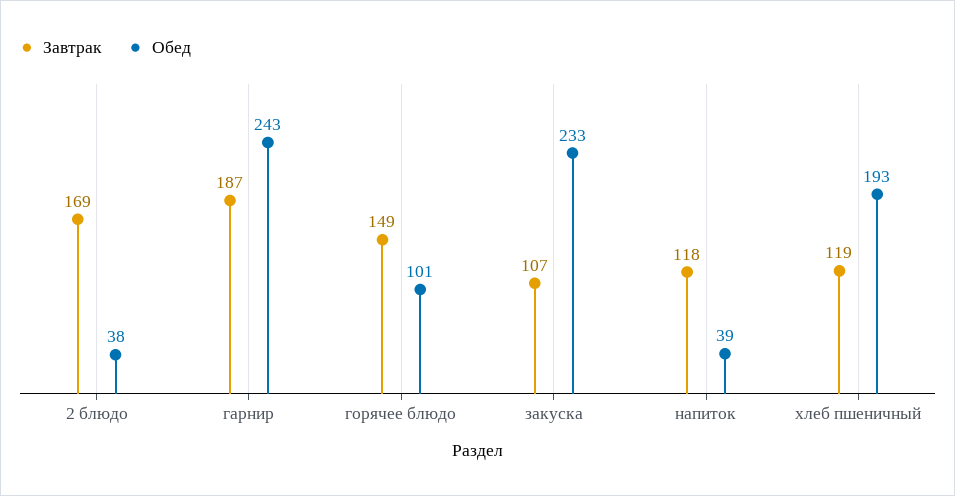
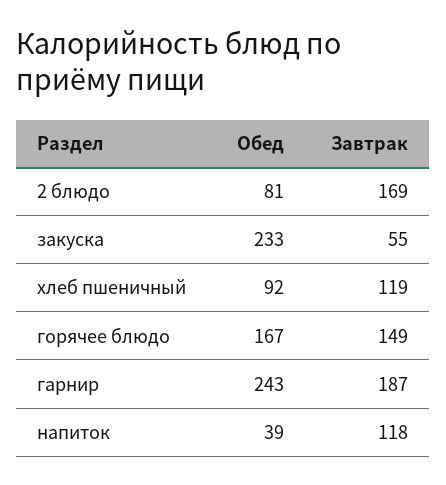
Обед, 2 блюдо: 38 -> 81
Обед, горячее блюдо: 101 -> 167
Завтрак, закуска: 107 -> 55
Обед, хлеб пшеничный: 193 -> 92

